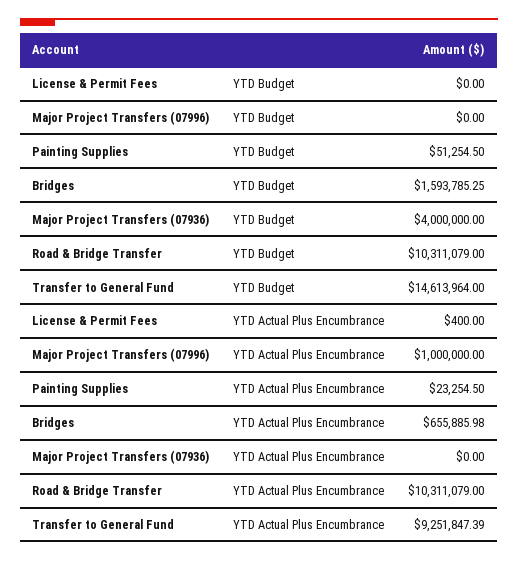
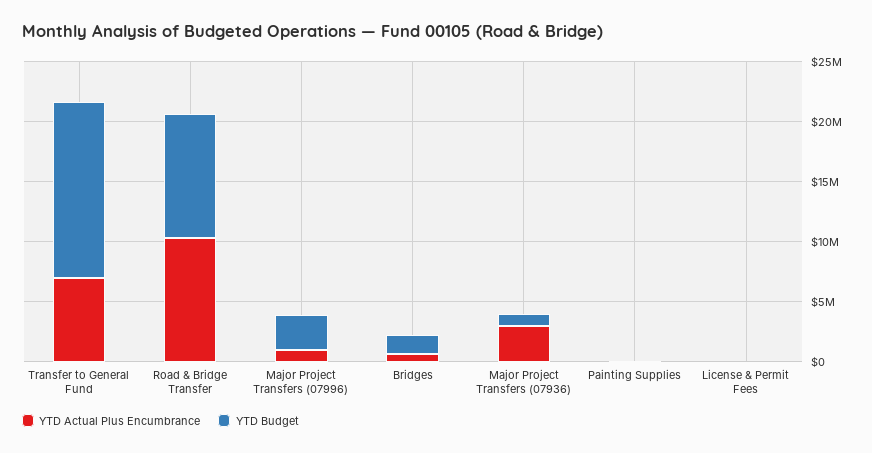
YTD Budget, Major Project Transfers (07996): 0 -> 3000000
YTD Budget, Major Project Transfers (07936): 4000000 -> 1000000
YTD Actual Plus Encumbrance, Major Project Transfers (07936): 0 -> 3000000
YTD Actual Plus Encumbrance, Transfer to General Fund: 9251847.39 -> 7000000

